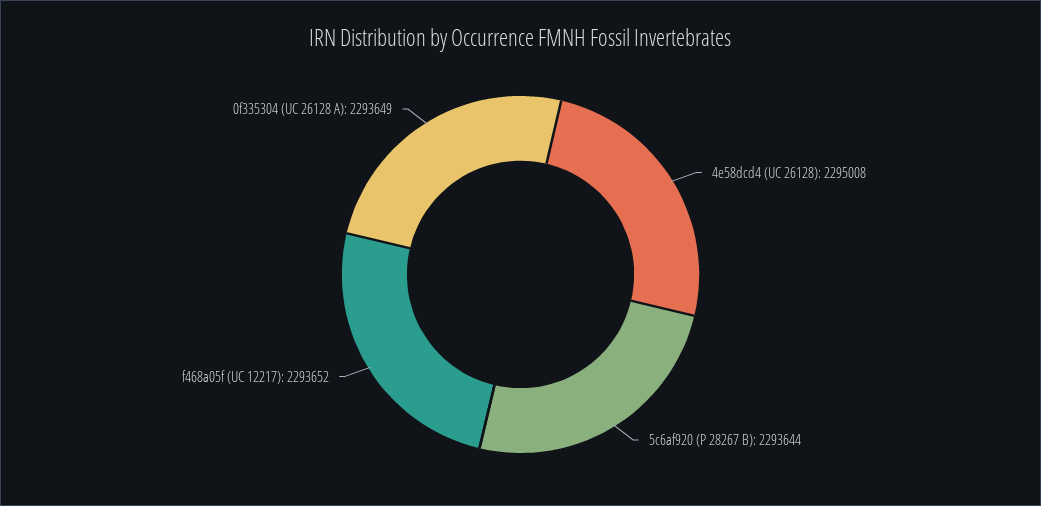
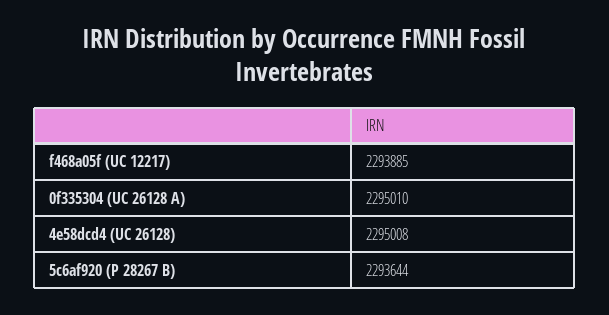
f468a05f (UC 12217): 2293652 -> 2293885
0f335304 (UC 26128 A): 2293649 -> 2295010

